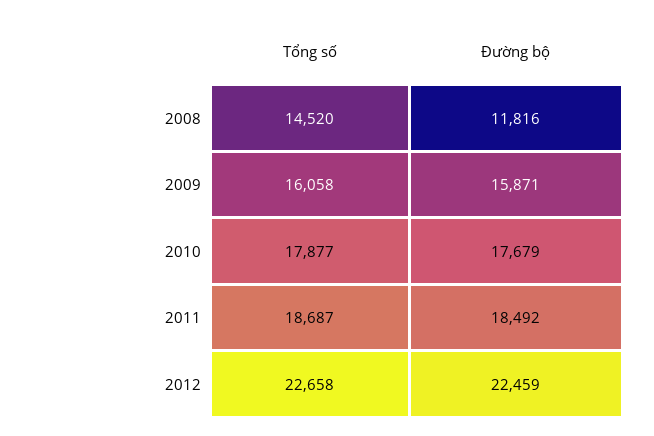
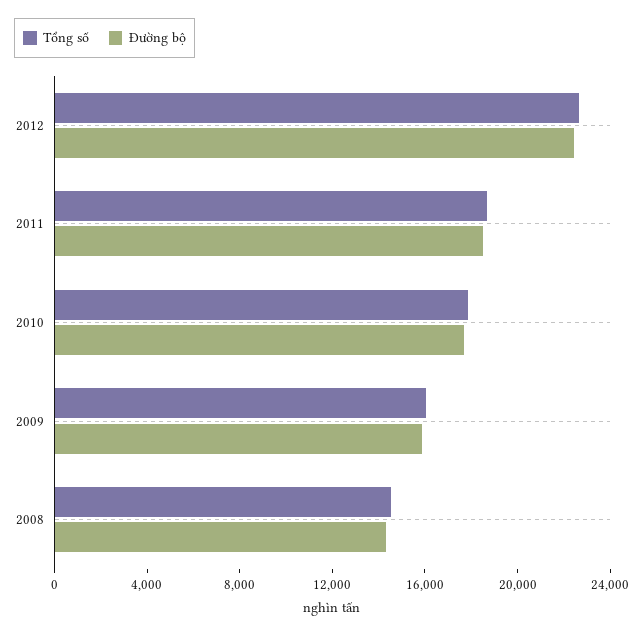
Đường bộ, 2008: 11816 -> 14000

